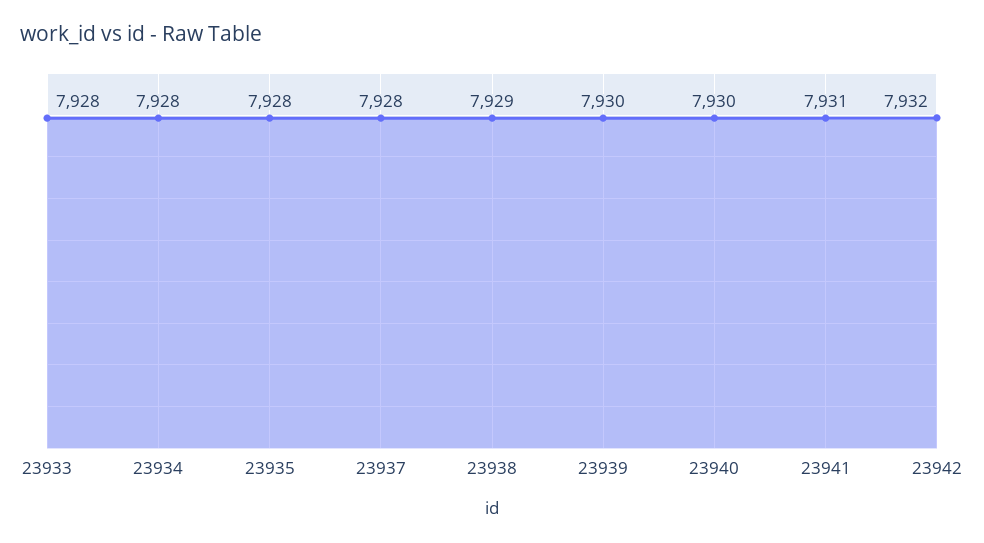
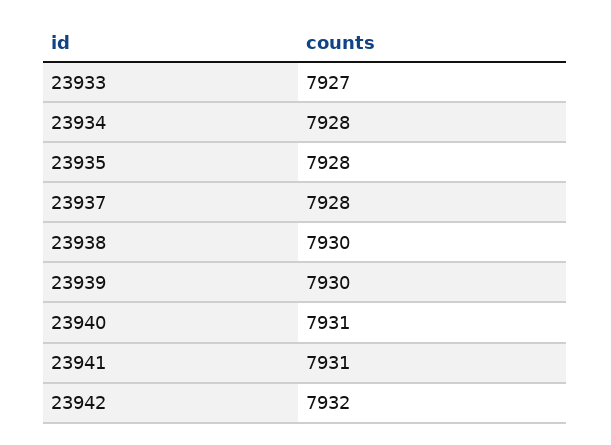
23933: 7928 -> 7927
23938: 7929 -> 7930
23940: 7930 -> 7931

